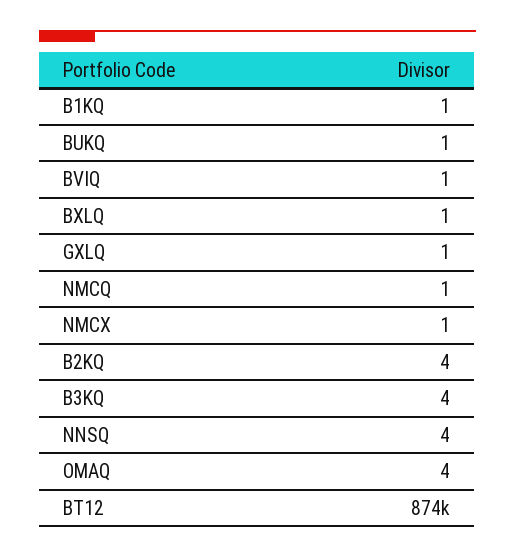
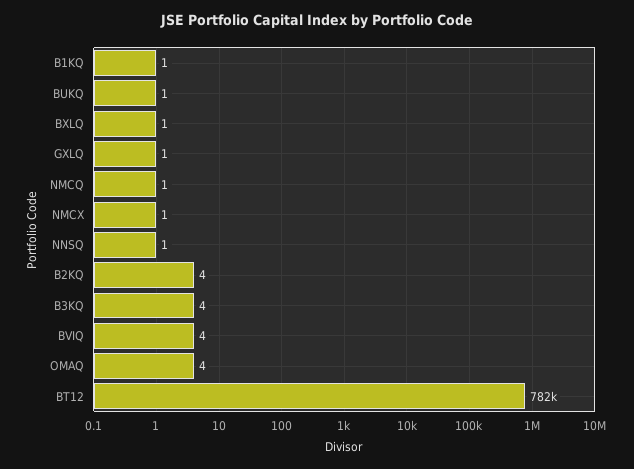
BVIQ: 1 -> 4
NNSQ: 4 -> 1
BT12: 874000 -> 782000

